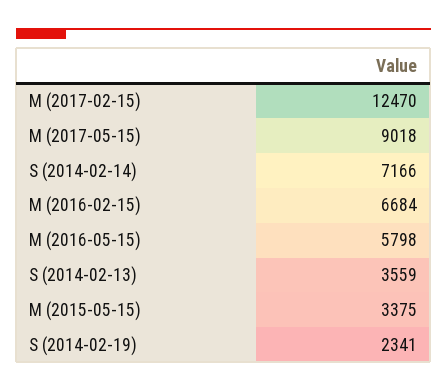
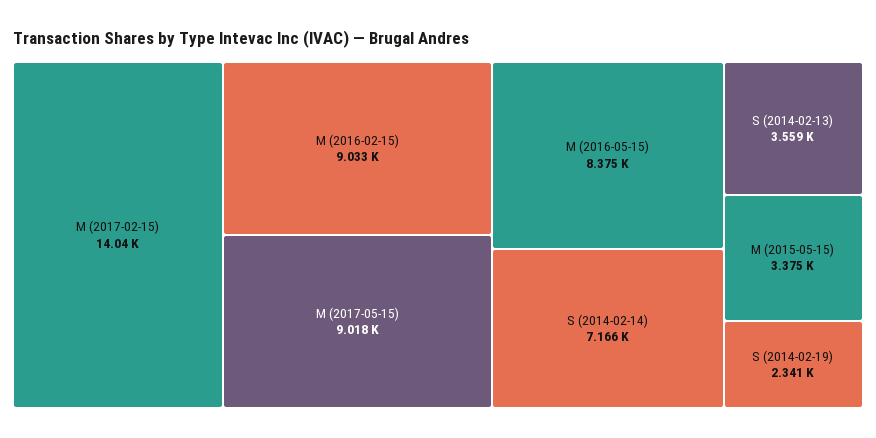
M (2017-02-15): 12470 -> 14040
M (2016-02-15): 6684 -> 9033
M (2016-05-15): 5798 -> 8375

